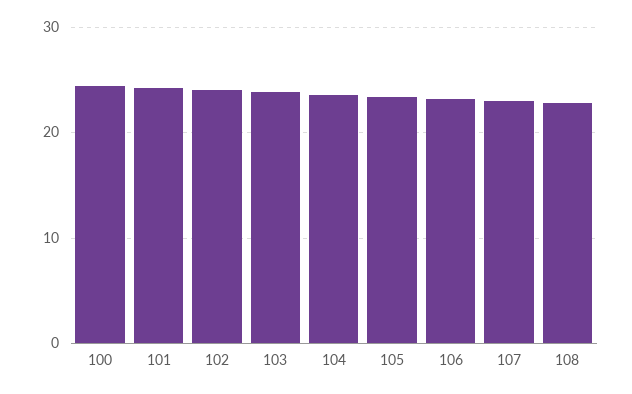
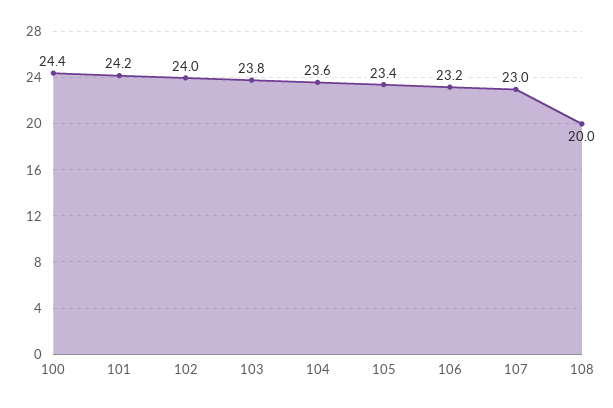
108: 23 -> 20

